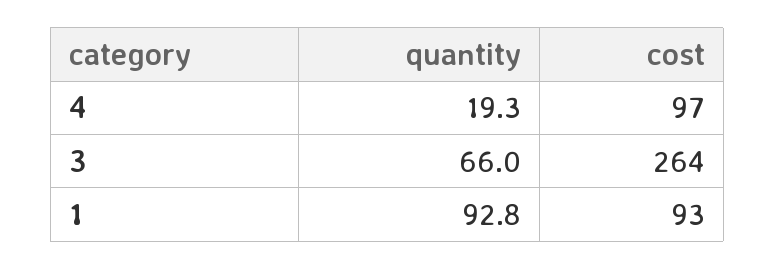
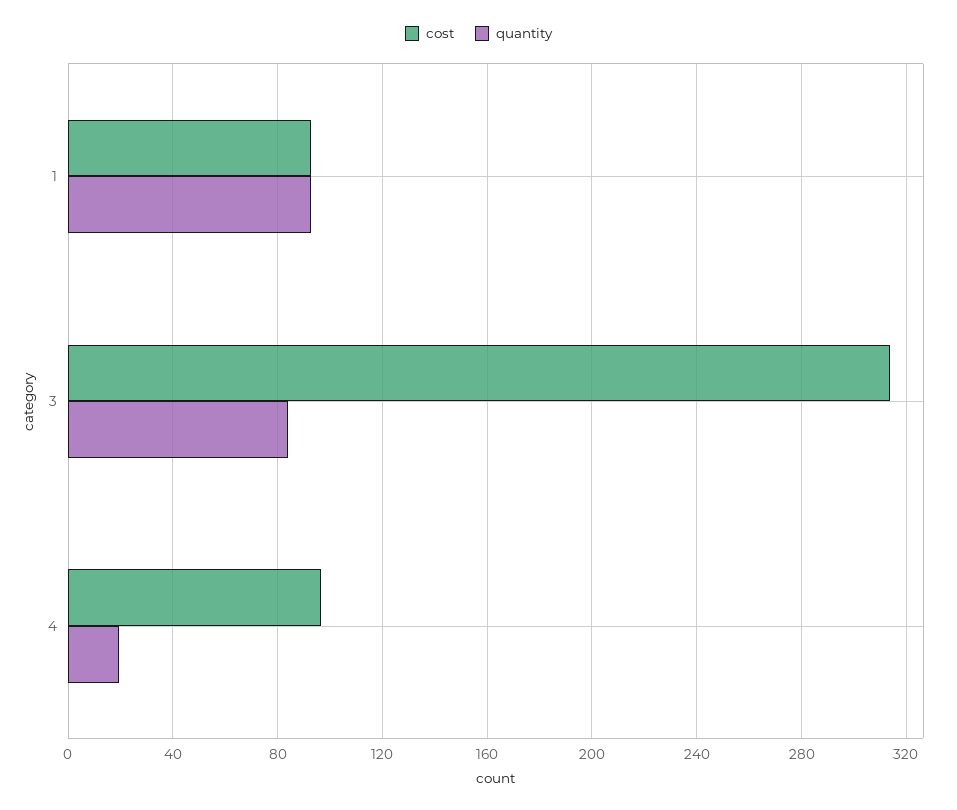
quantity, 3: 66 -> 85
cost, 3: 264 -> 315

